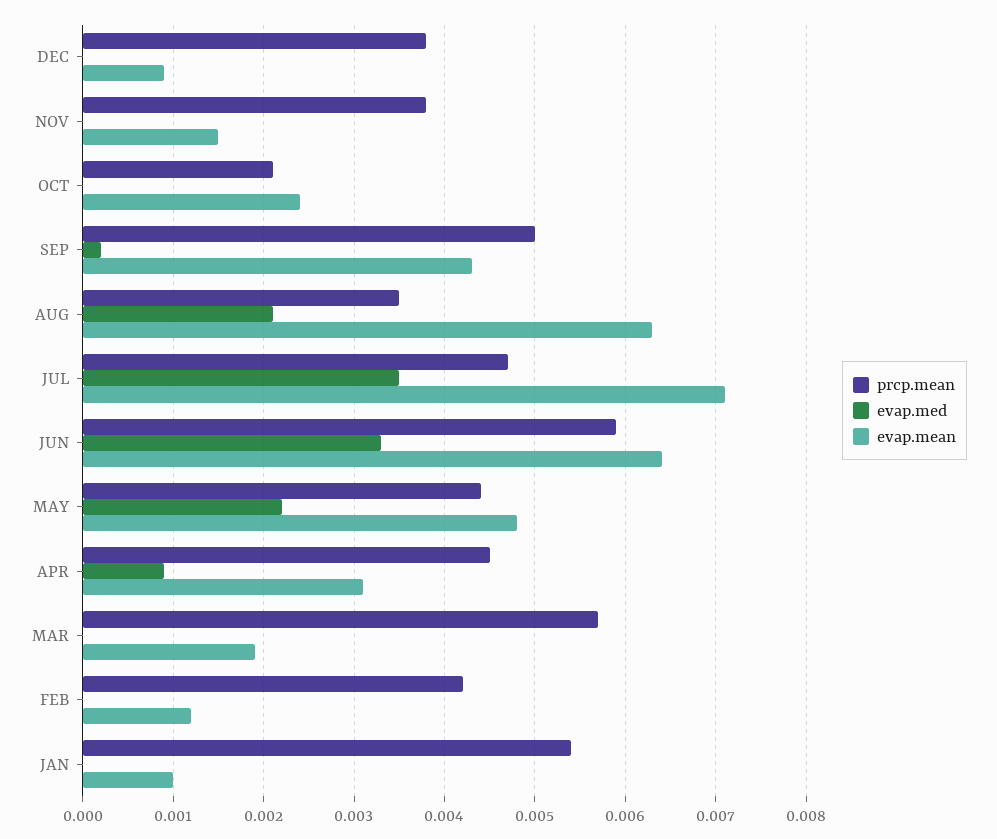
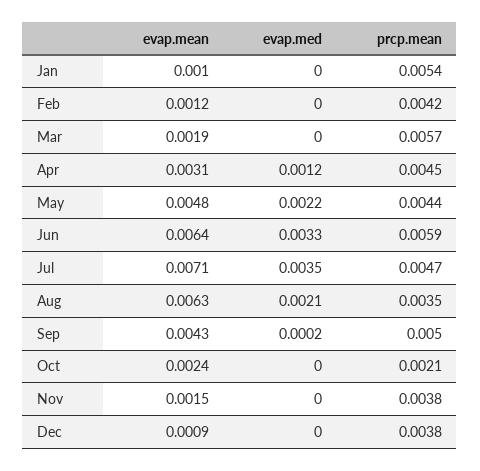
evap.med, APR: 0.0009 -> 0.0012

